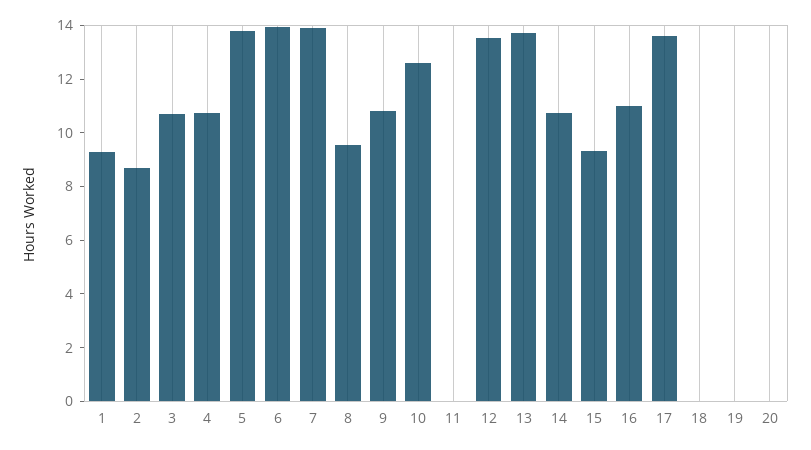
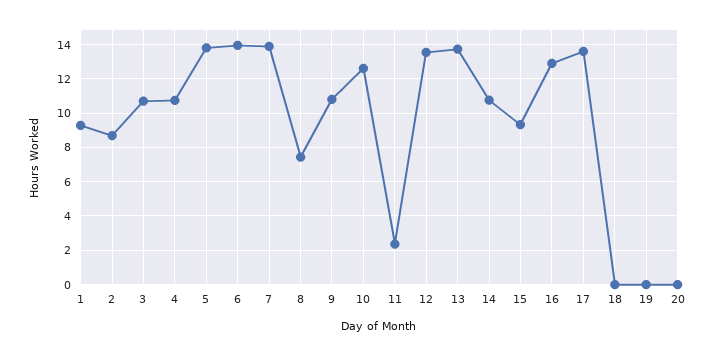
8: 9.5 -> 7.5
11: 0 -> 2.5
16: 11 -> 13

